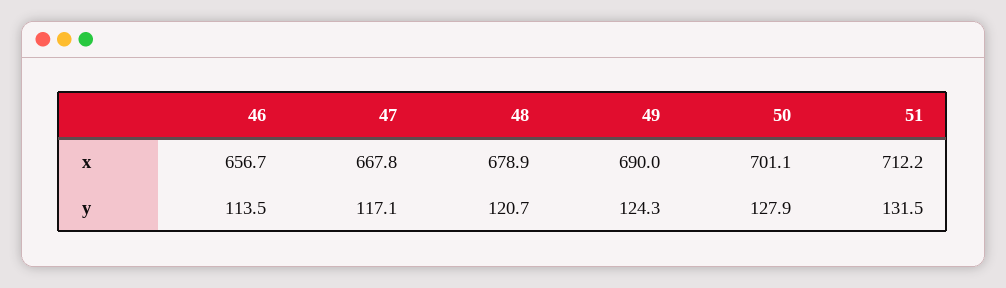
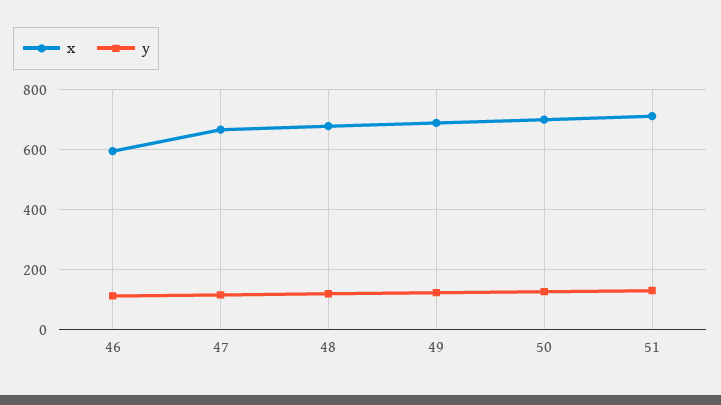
x, 46: 656.7 -> 600

